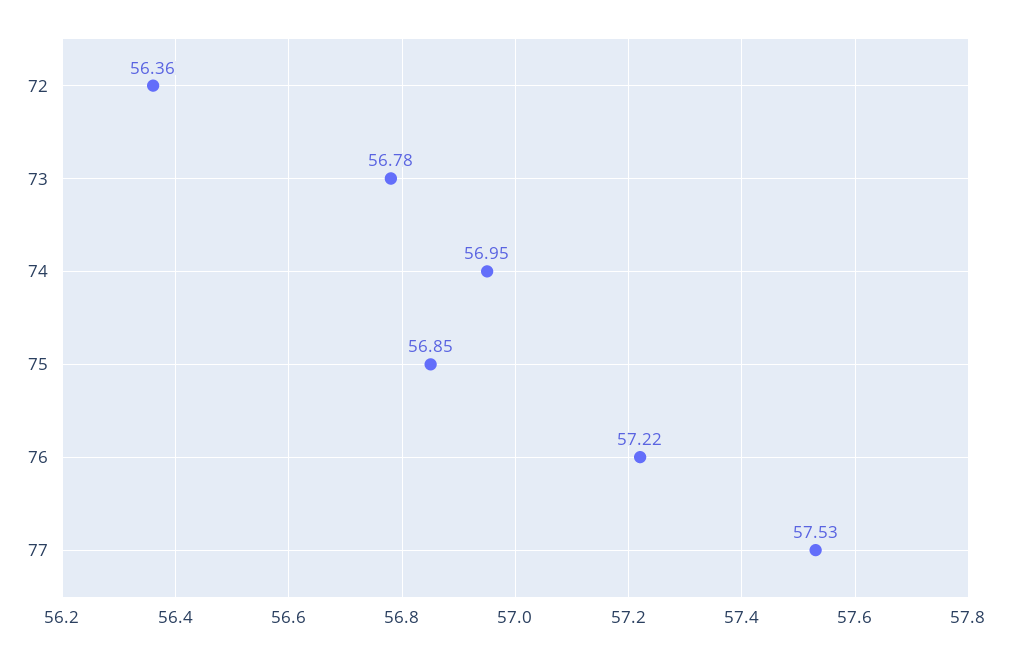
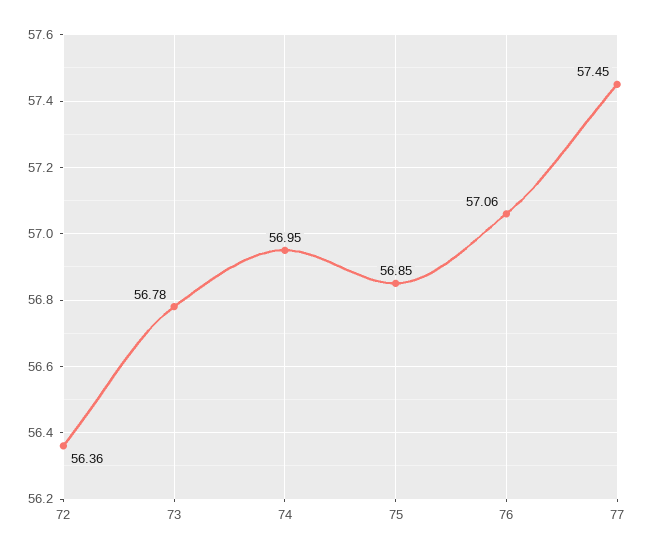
76: 57.22 -> 57.06
77: 57.53 -> 57.45

